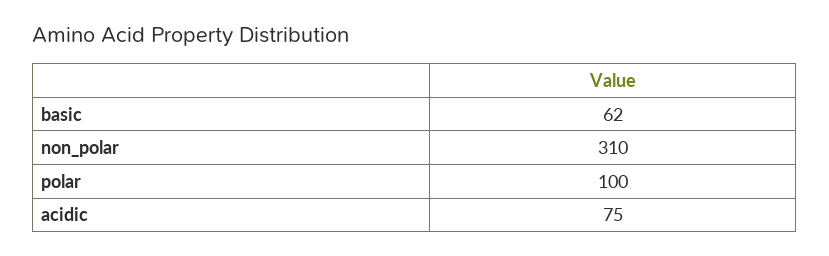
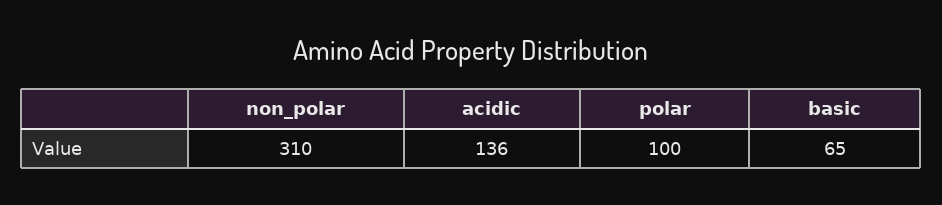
basic: 62 -> 65
acidic: 75 -> 136

